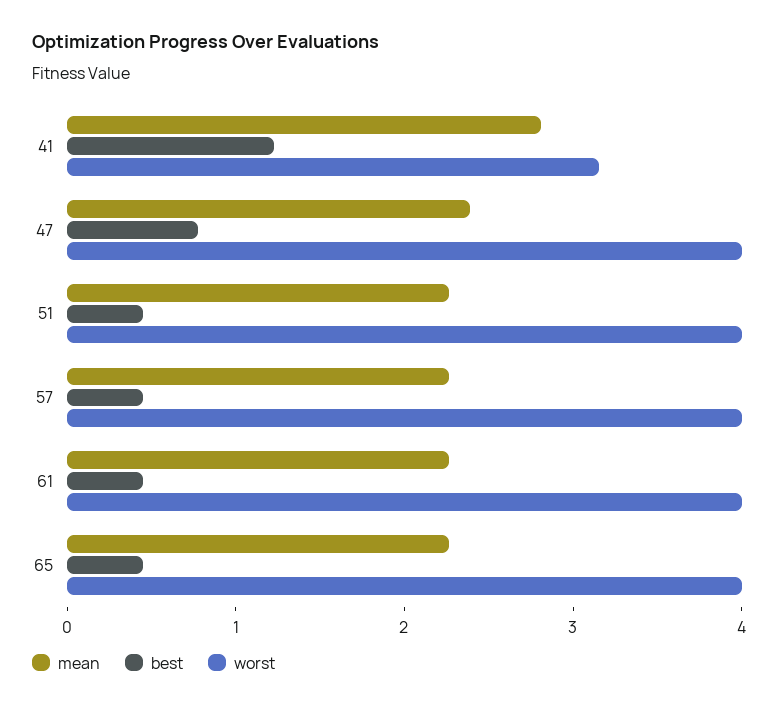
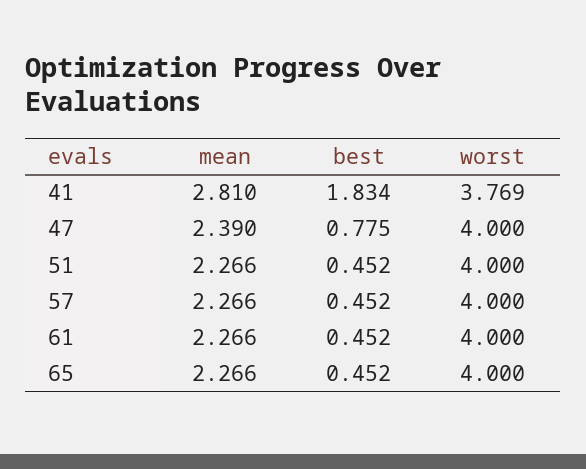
best, 41: 1.2 -> 1.834
worst, 41: 3.2 -> 3.769

